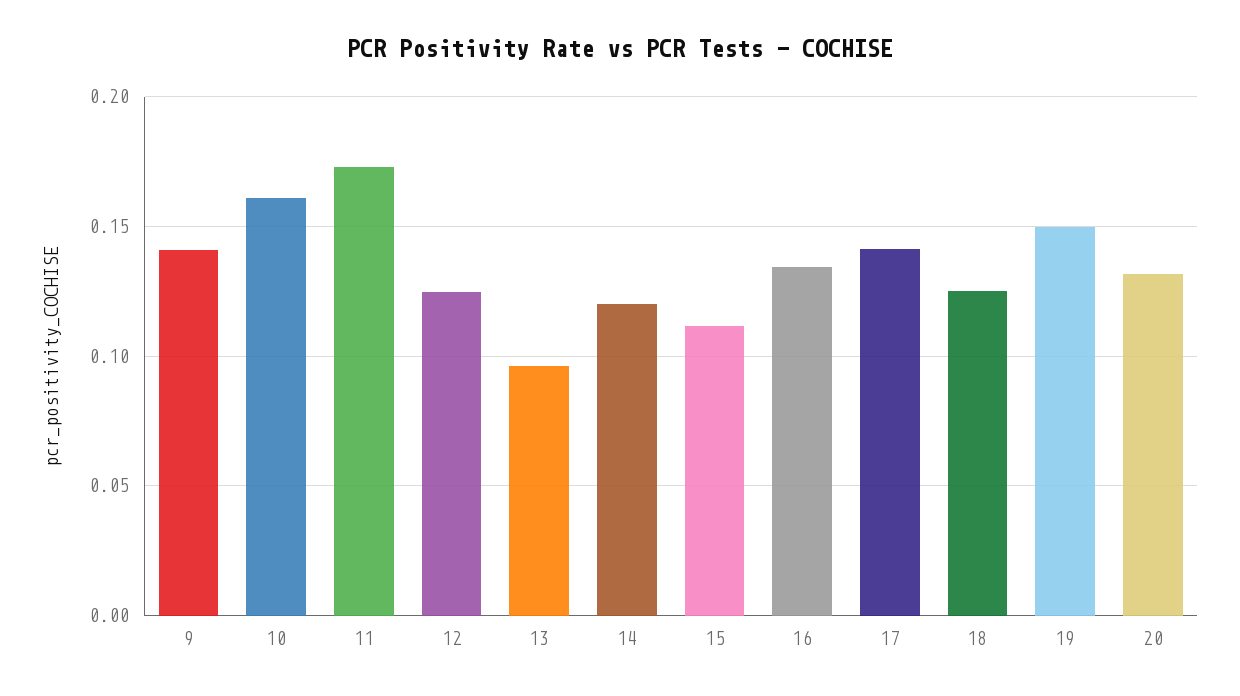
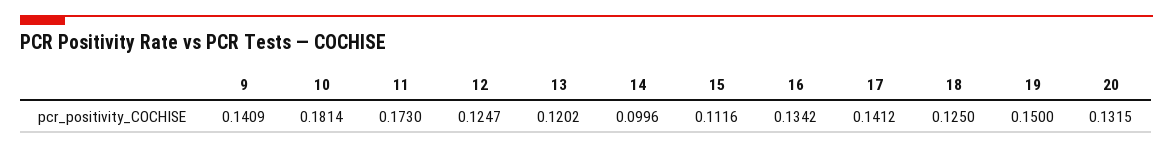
10: 0.16 -> 0.1814
13: 0.095 -> 0.1202
14: 0.12 -> 0.0996

